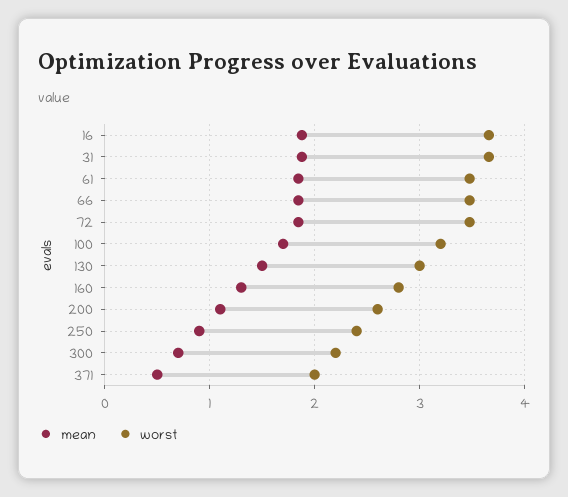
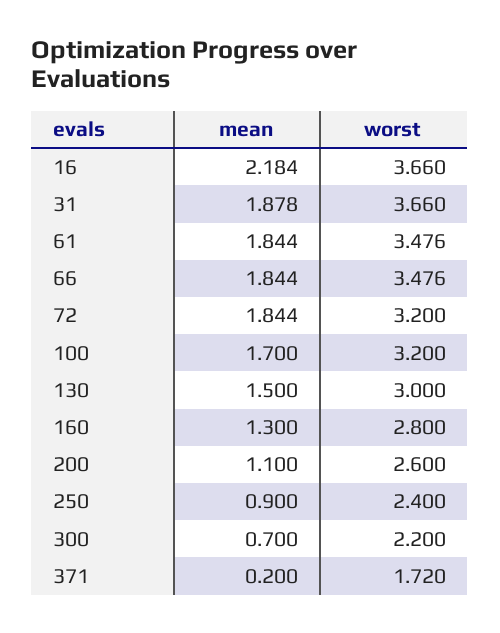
mean, 16: 1.9 -> 2.184
worst, 72: 3.5 -> 3.2
mean, 371: 0.5 -> 0.2
worst, 371: 2 -> 1.72

